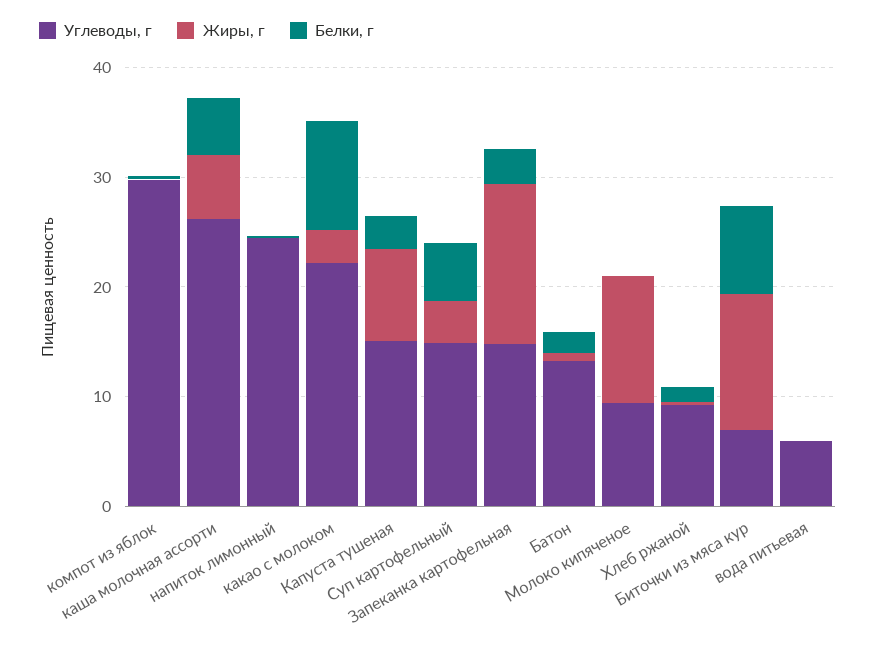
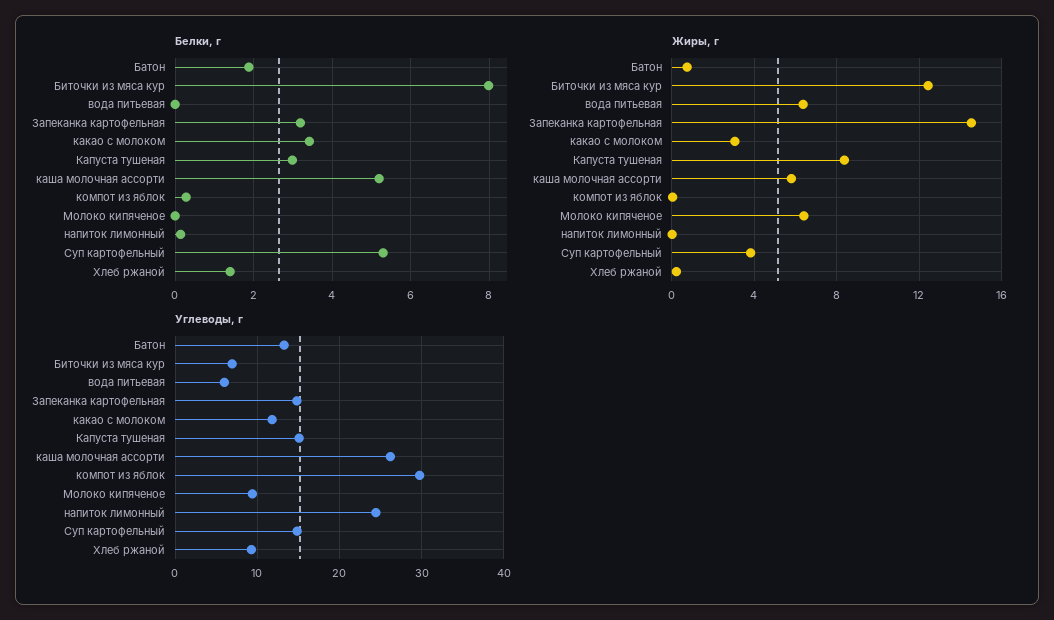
Углеводы, г, какао с молоком: 22 -> 12
Белки, г, какао с молоком: 10 -> 3.4
Жиры, г, Молоко кипяченое: 12 -> 6.5
Жиры, г, вода питьевая: 0 -> 6.5

